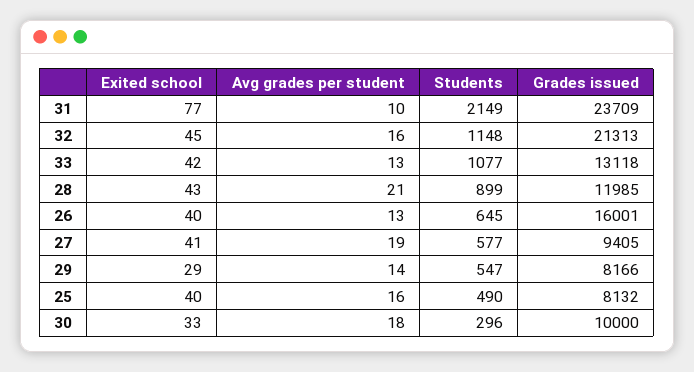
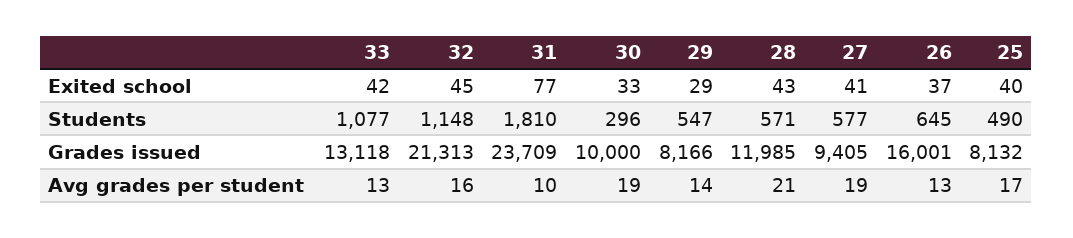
Students, 31: 2149 -> 1810
Students, 28: 899 -> 571
Exited school, 26: 40 -> 37
Avg grades per student, 25: 16 -> 17
Avg grades per student, 30: 18 -> 19

